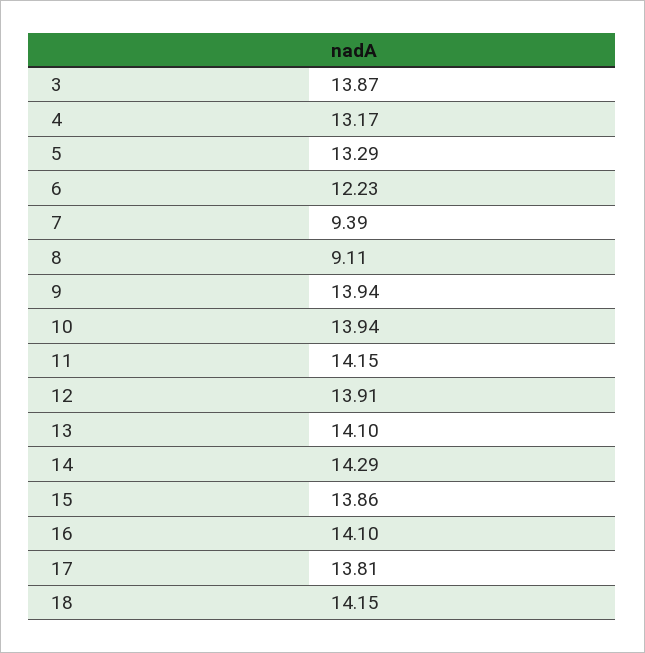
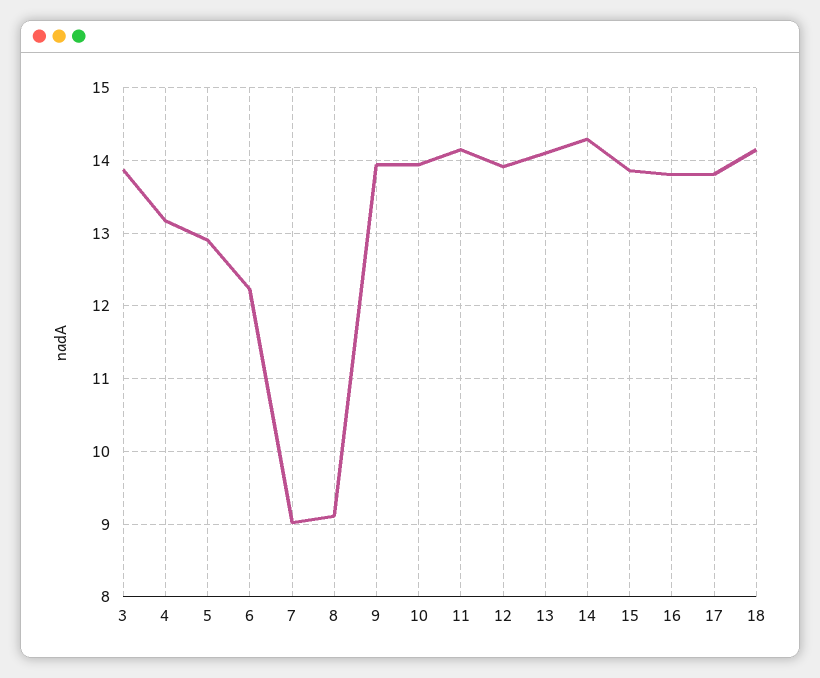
5: 13.29 -> 12.9
7: 9.39 -> 9
16: 14.1 -> 13.8

